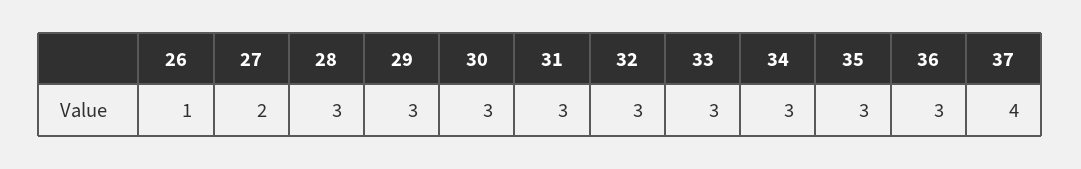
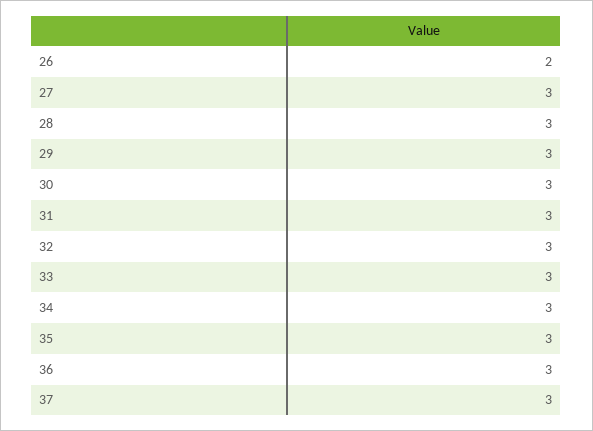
26: 1 -> 2
27: 2 -> 3
37: 4 -> 3

